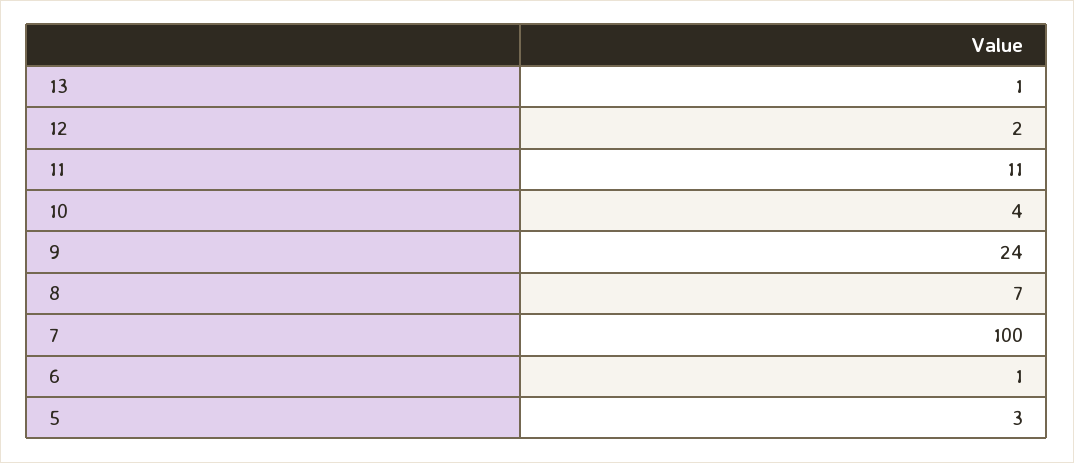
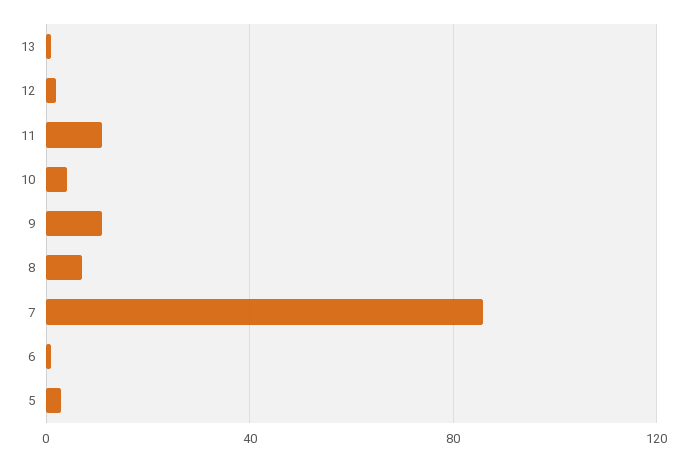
9: 24 -> 10
7: 100 -> 85

